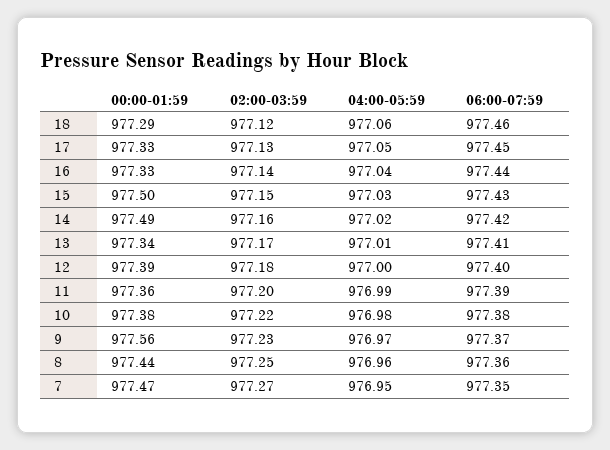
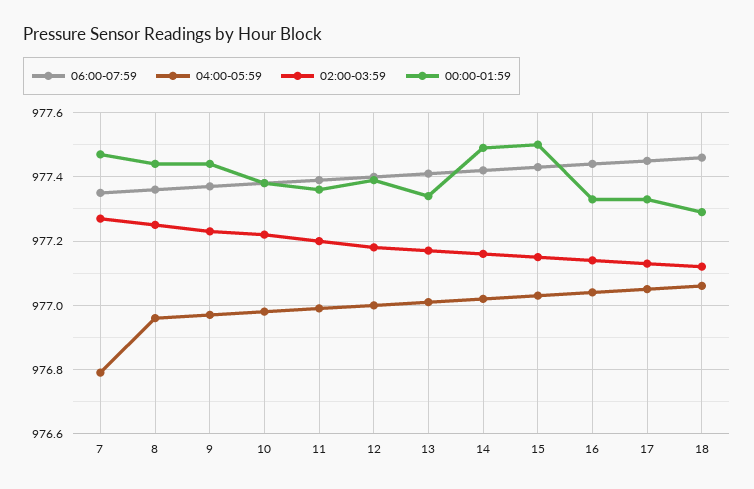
00:00-01:59, 9: 977.56 -> 977.45
04:00-05:59, 7: 976.95 -> 976.8

